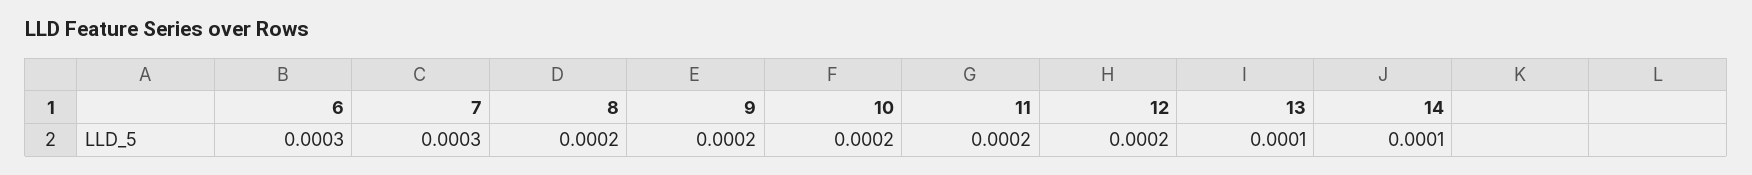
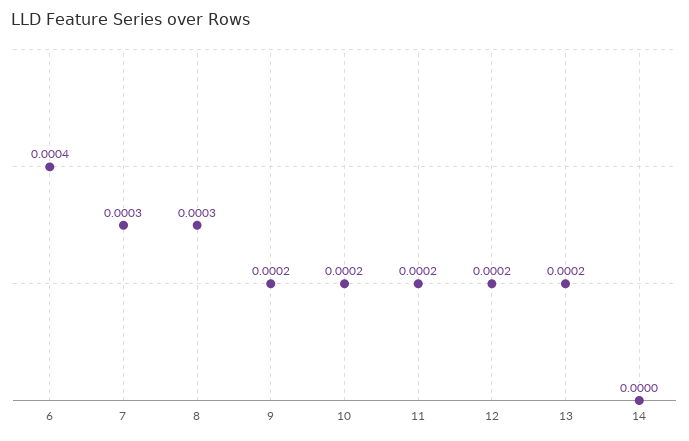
6: 0.0003 -> 0.0004
8: 0.0002 -> 0.0003
13: 0.0001 -> 0.0002
14: 0.0001 -> 0

